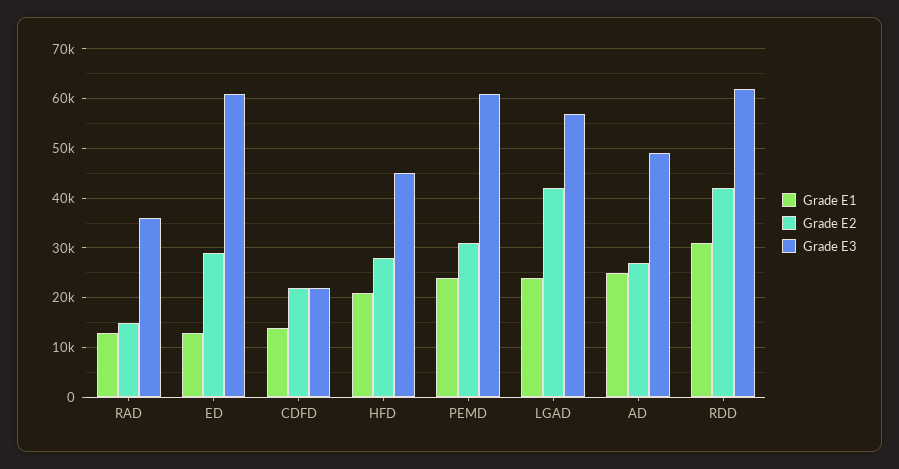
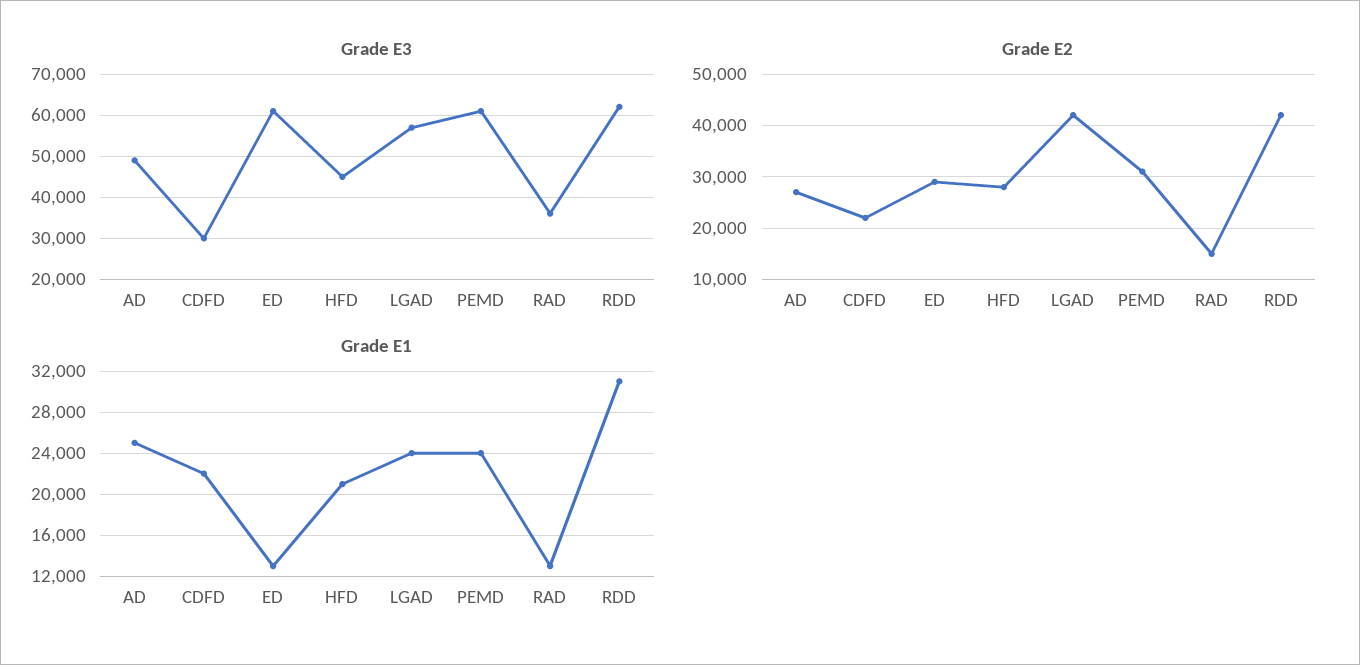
Grade E1, CDFD: 14000 -> 22000
Grade E3, CDFD: 22000 -> 30000

